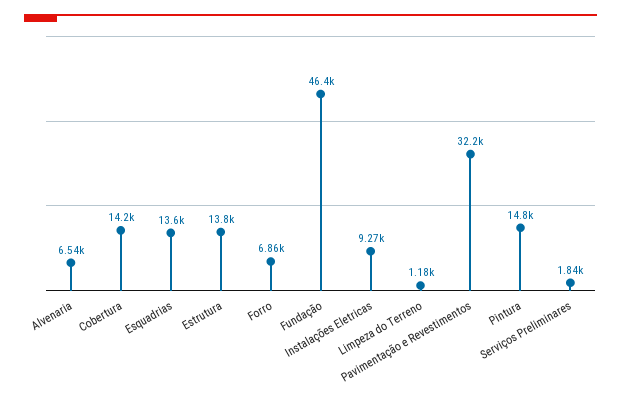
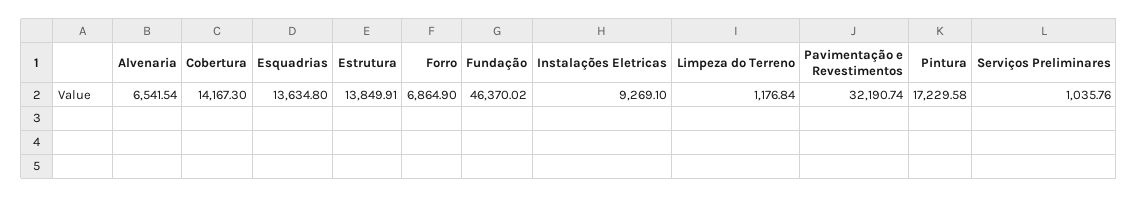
Pintura: 14800 -> 17229.58
Serviços Preliminares: 1840 -> 1035.76

